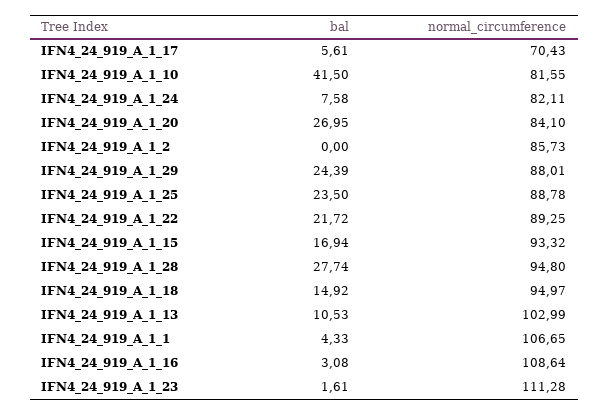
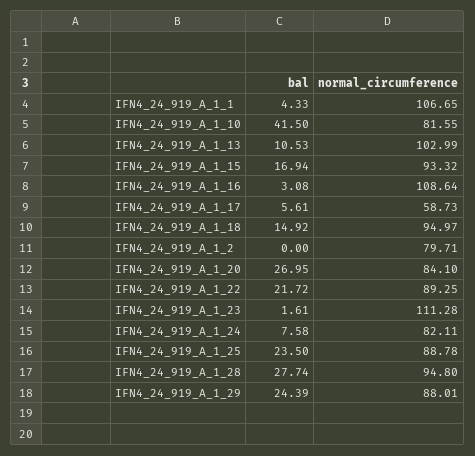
normal_circumference, IFN4_24_919_A_1_17: 70.43 -> 58.73
normal_circumference, IFN4_24_919_A_1_2: 85.73 -> 79.71

